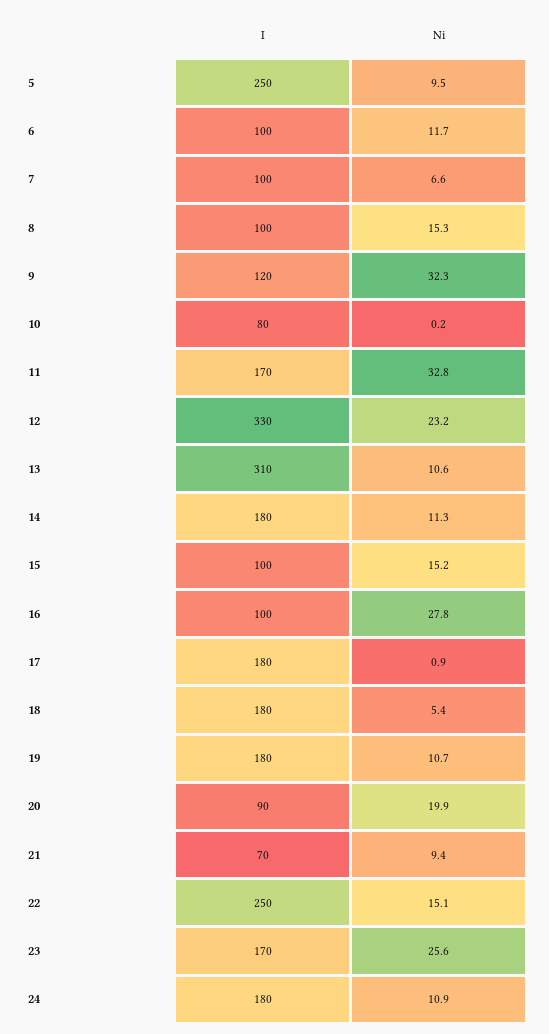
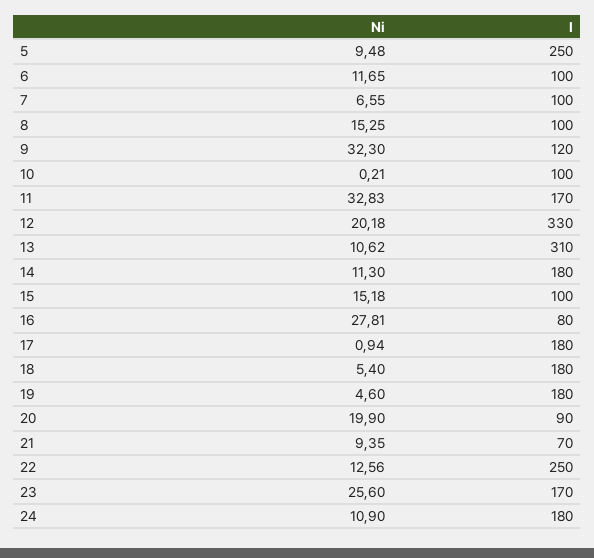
I, 10: 80 -> 100
Ni, 12: 23.2 -> 20.18
I, 16: 100 -> 80
Ni, 19: 10.7 -> 4.6
Ni, 22: 15.1 -> 12.56

